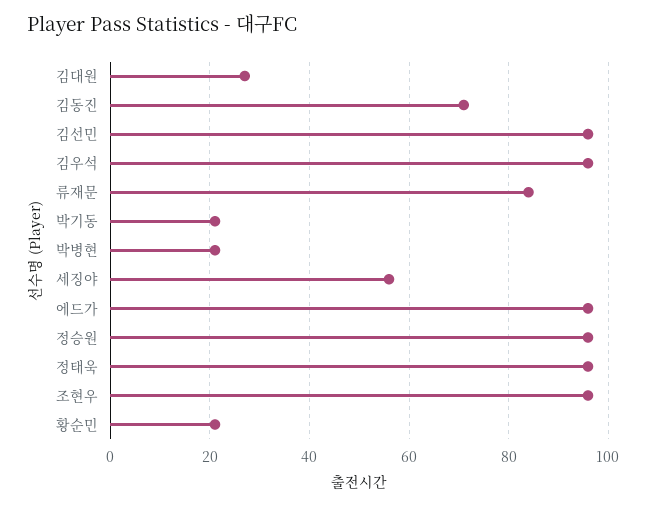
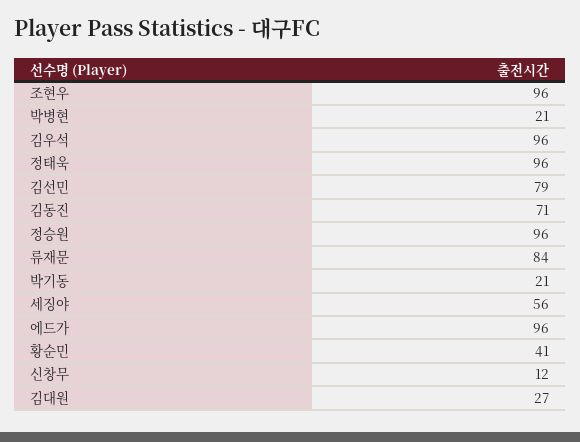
김선민: 95 -> 79
황순민: 20 -> 41
신창무: none -> 12

